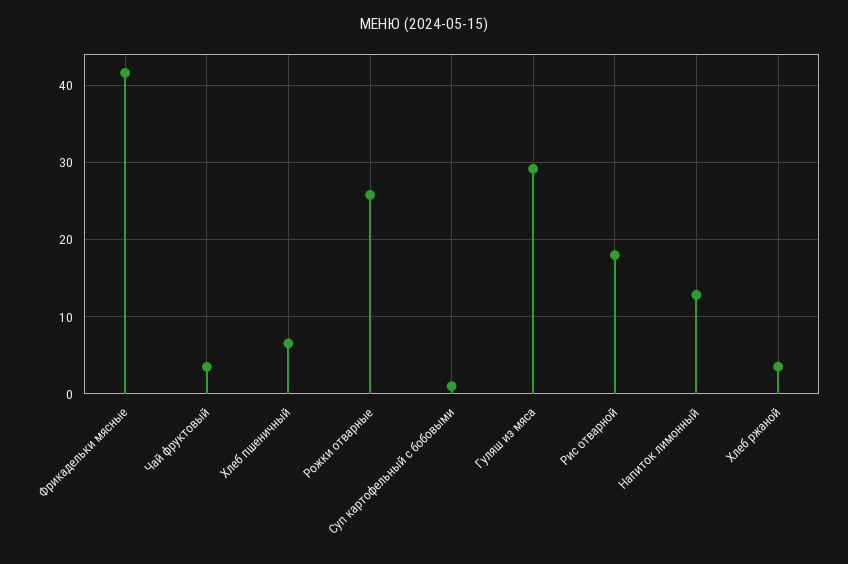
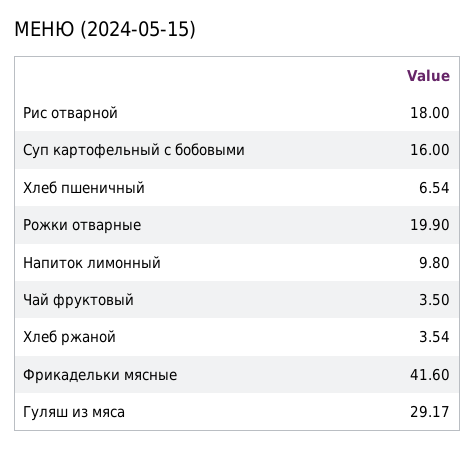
Рожки отварные: 26 -> 19.9
Суп картофельный с бобовыми: 1 -> 16
Напиток лимонный: 13 -> 9.8

